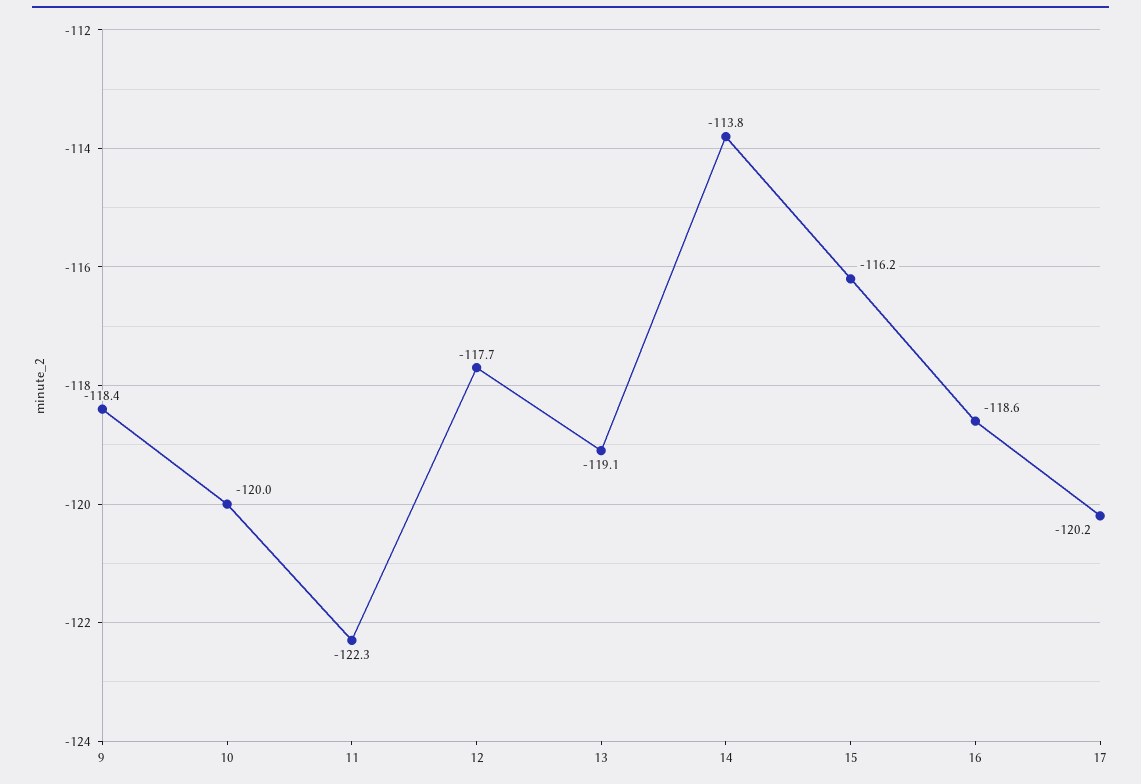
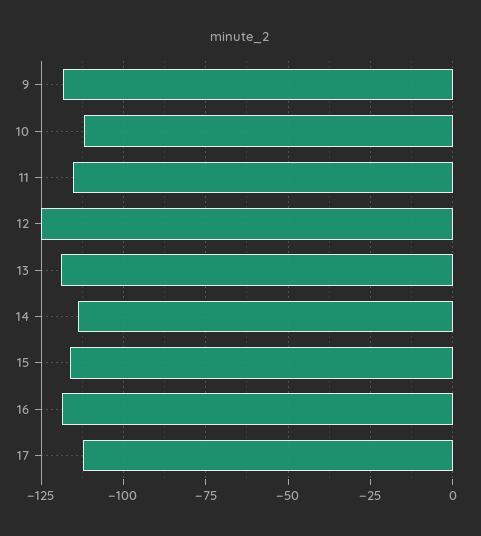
10: -120 -> -112.5
11: -122.3 -> -115
12: -117.7 -> -125
17: -120.2 -> -112.5

